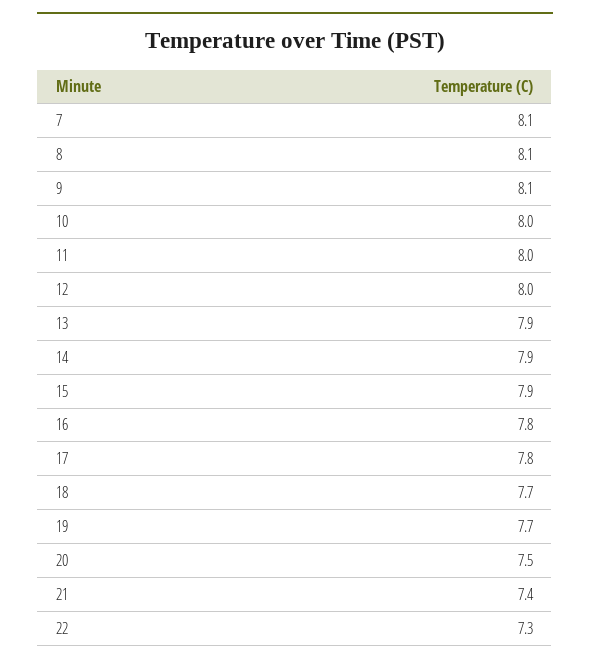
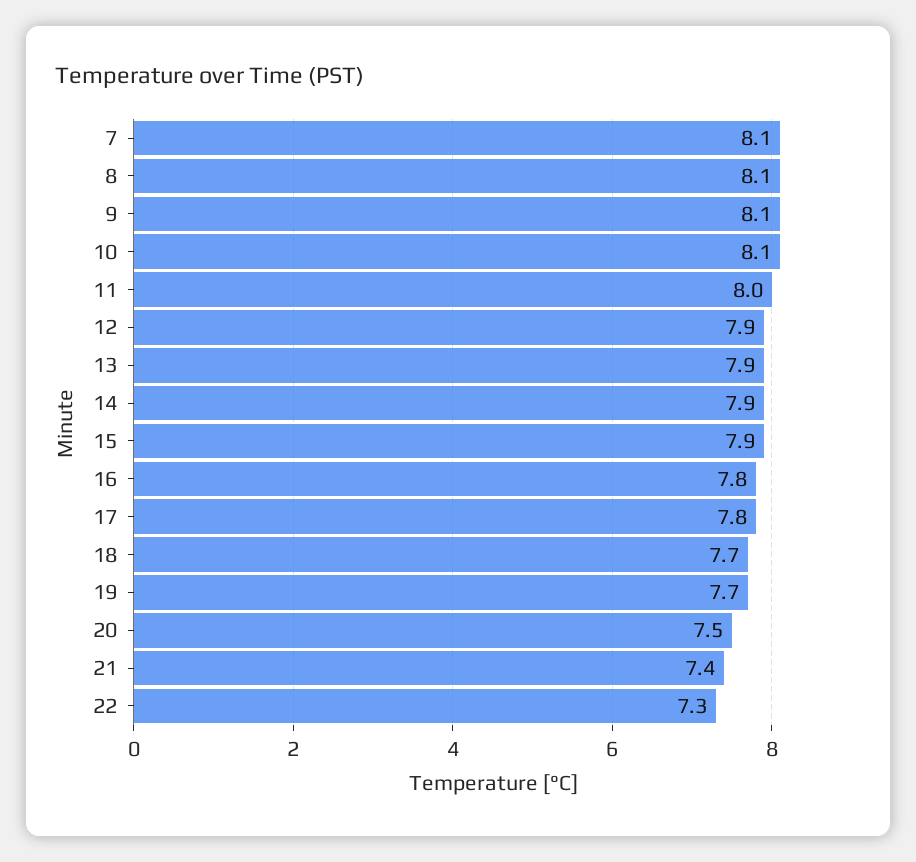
10: 8 -> 8.1
12: 8 -> 7.9

